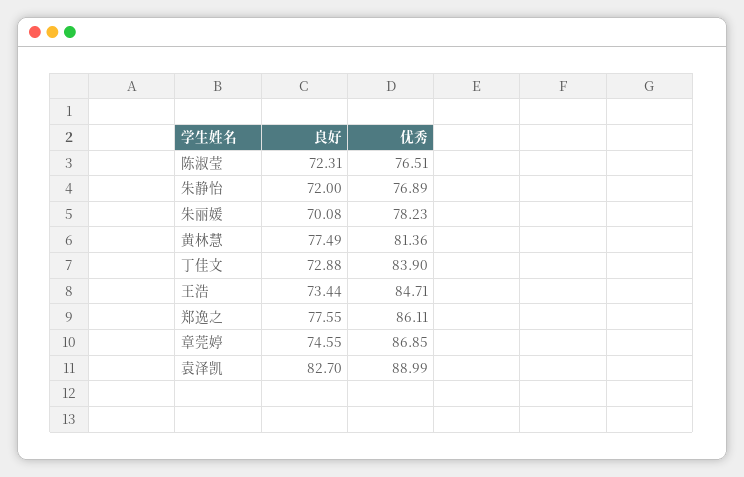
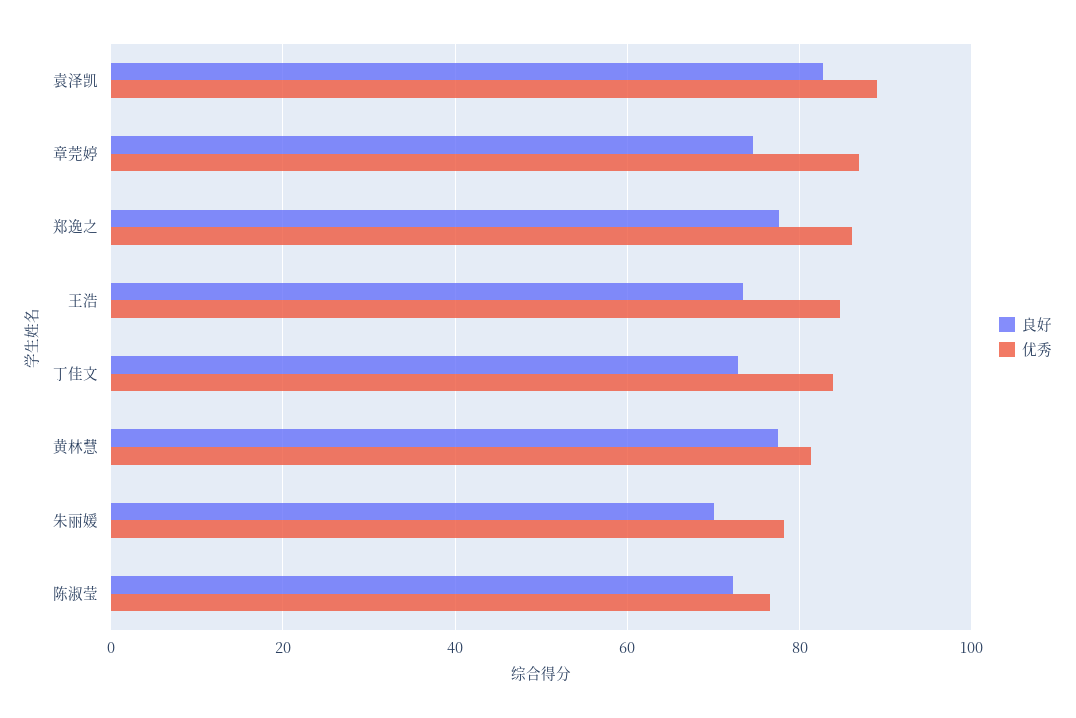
良好, 朱静怡: 72 -> none
优秀, 朱静怡: 76.89 -> none

